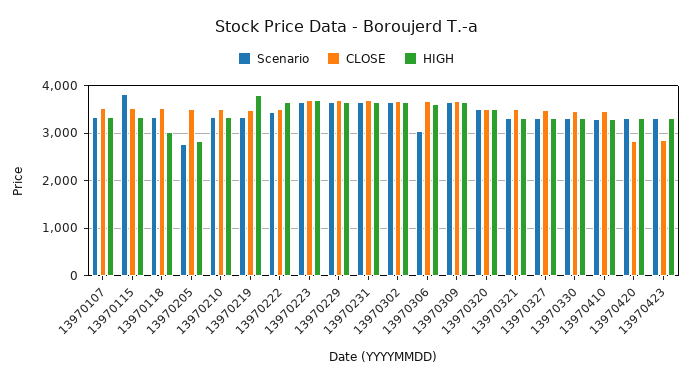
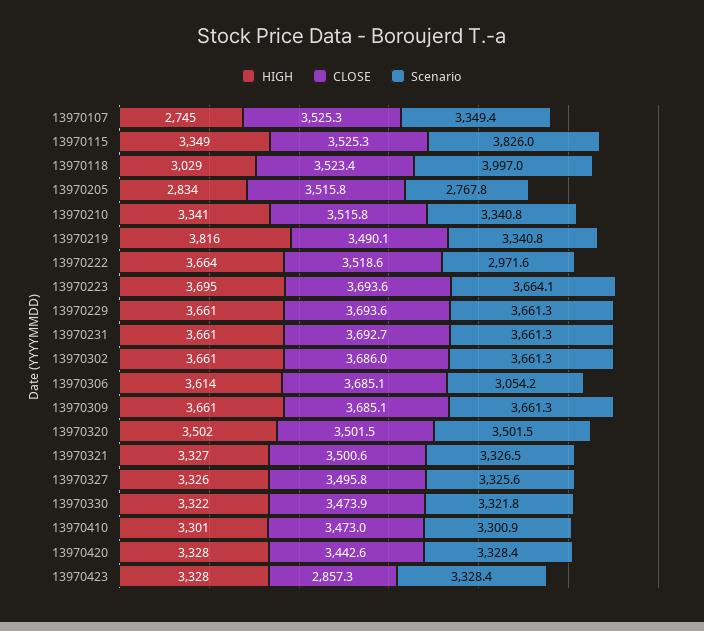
HIGH, 13970107: 3400 -> 2745
Scenario, 13970118: 3400 -> 3997
Scenario, 13970222: 3400 -> 2971.6
CLOSE, 13970420: 2800 -> 3442.6

